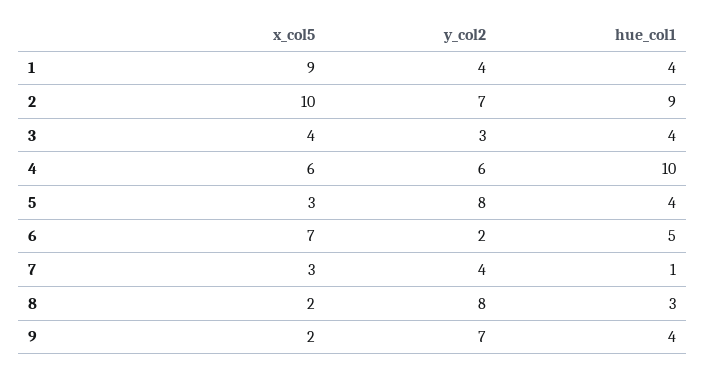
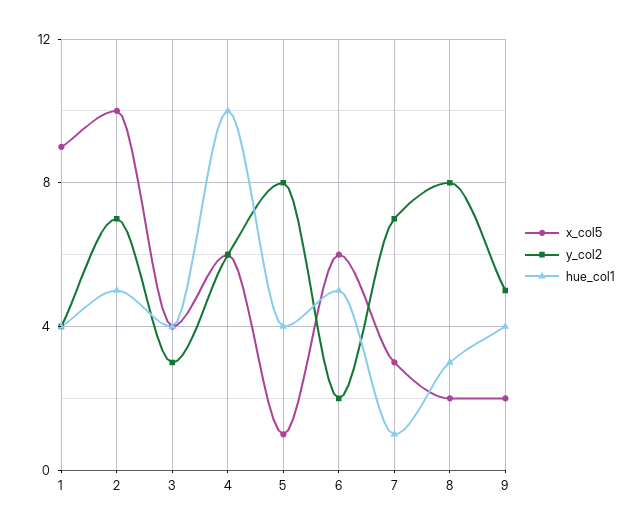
hue_col1, 2: 9 -> 5
x_col5, 5: 3 -> 1
x_col5, 6: 7 -> 6
y_col2, 7: 4 -> 7
y_col2, 9: 7 -> 5

